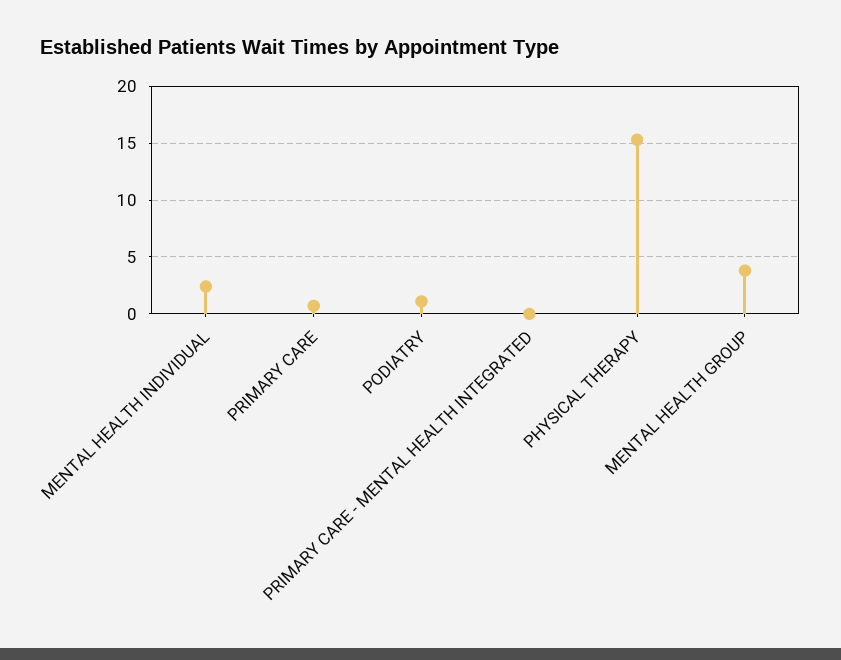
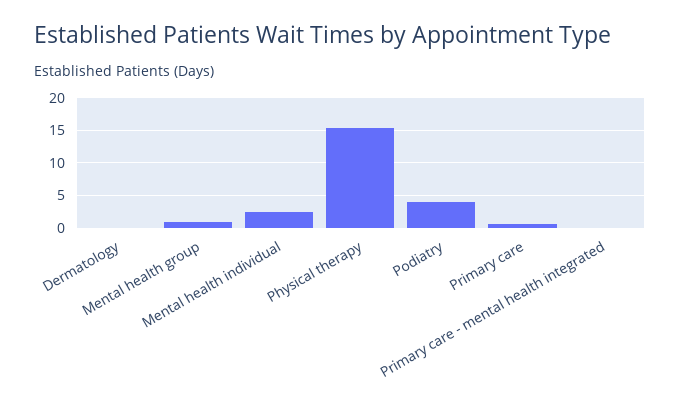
PODIATRY: 1 -> 4
MENTAL HEALTH GROUP: 4 -> 1
Dermatology: none -> 0

